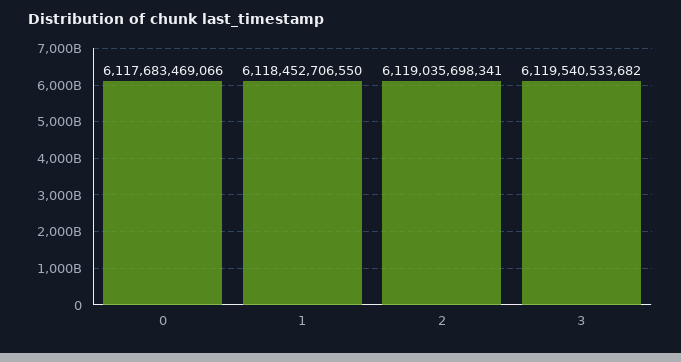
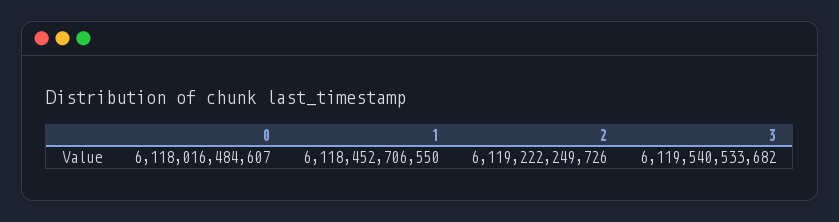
0: 6117683469066 -> 6118016484607
2: 6119035698341 -> 6119222249726

